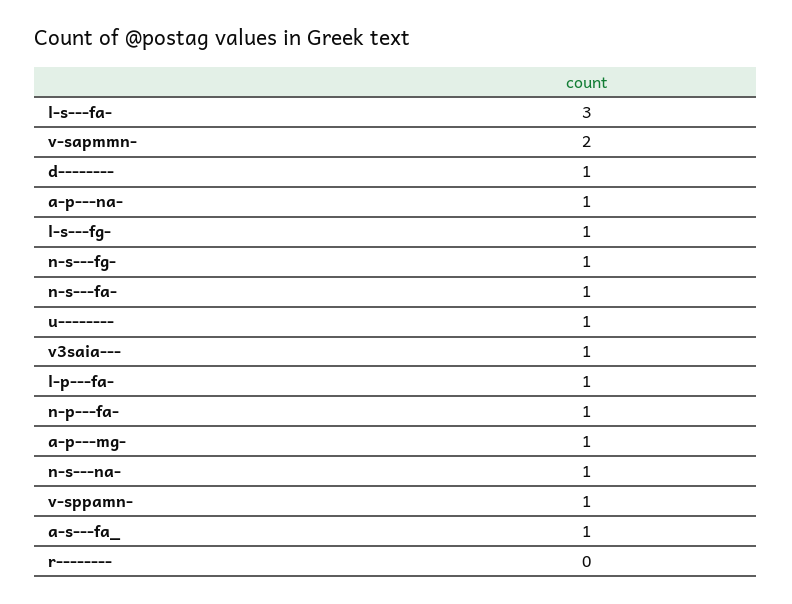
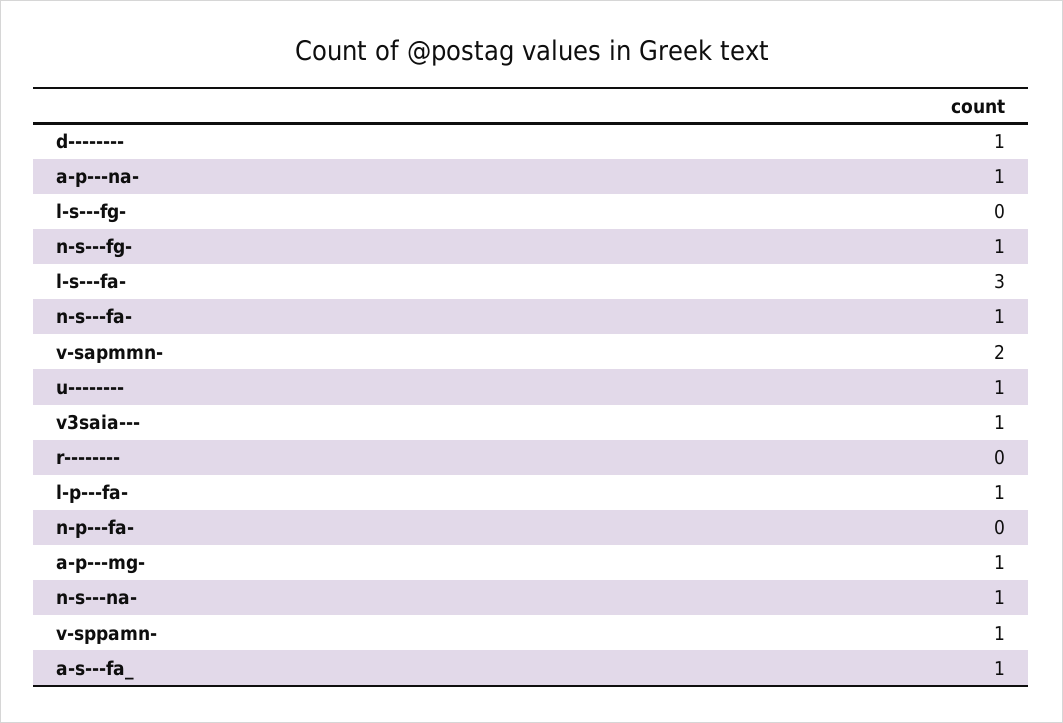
l-s---fg-: 1 -> 0
n-p---fa-: 1 -> 0

